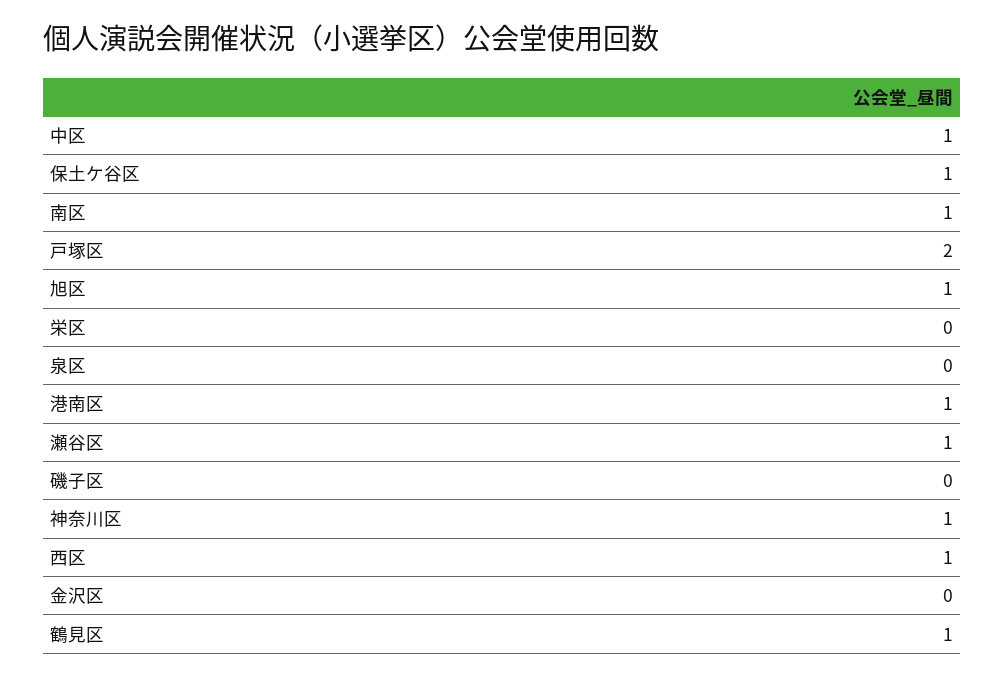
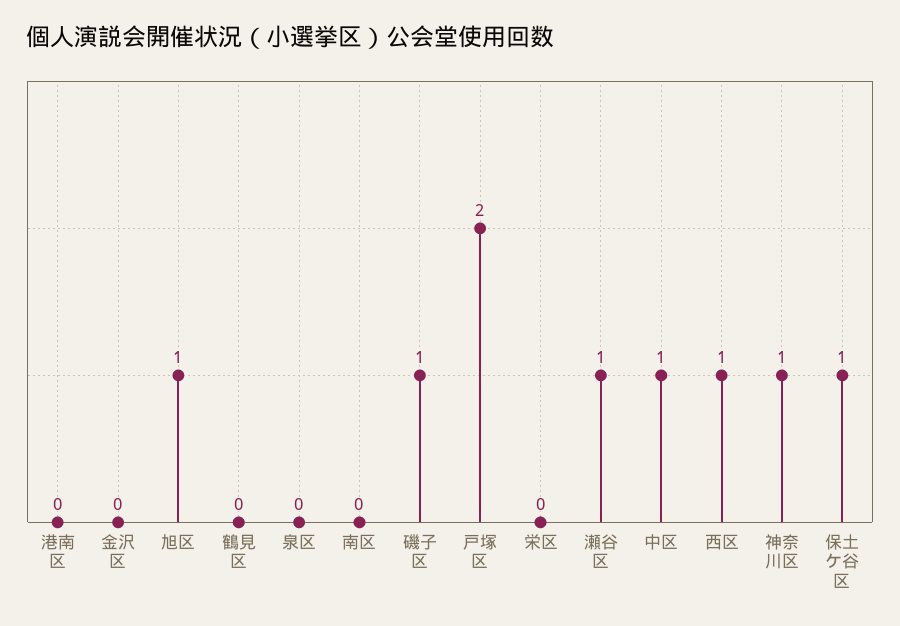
南区: 1 -> 0
港南区: 1 -> 0
磯子区: 0 -> 1
鶴見区: 1 -> 0

